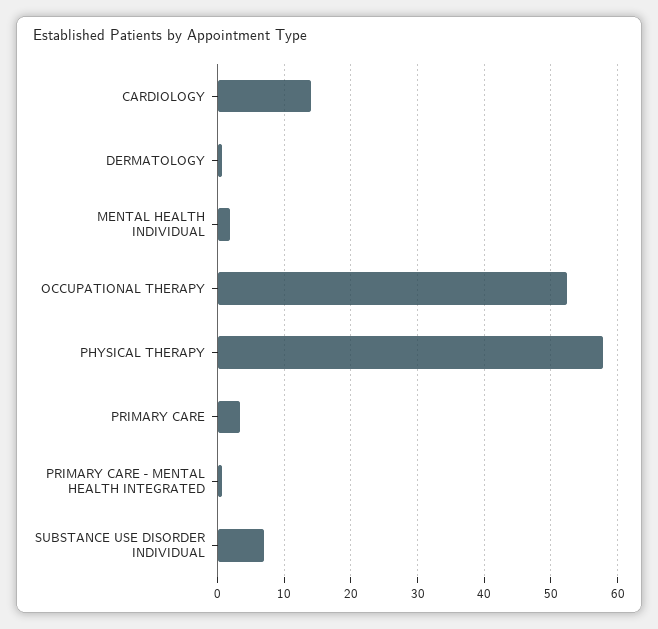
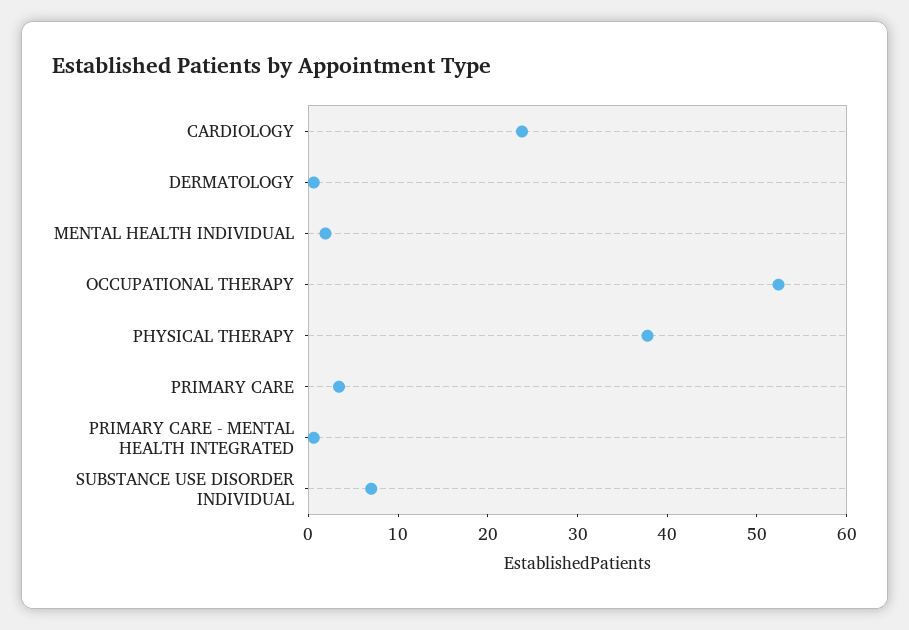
CARDIOLOGY: 14 -> 24
PHYSICAL THERAPY: 58 -> 38

